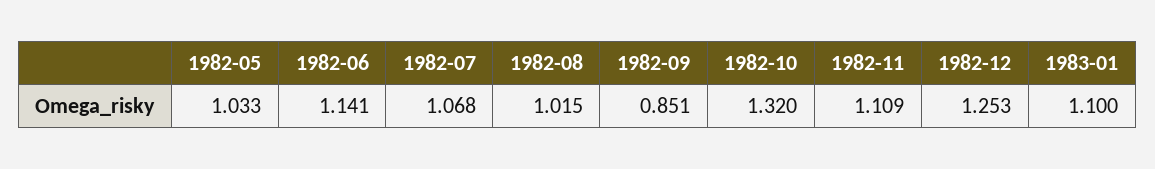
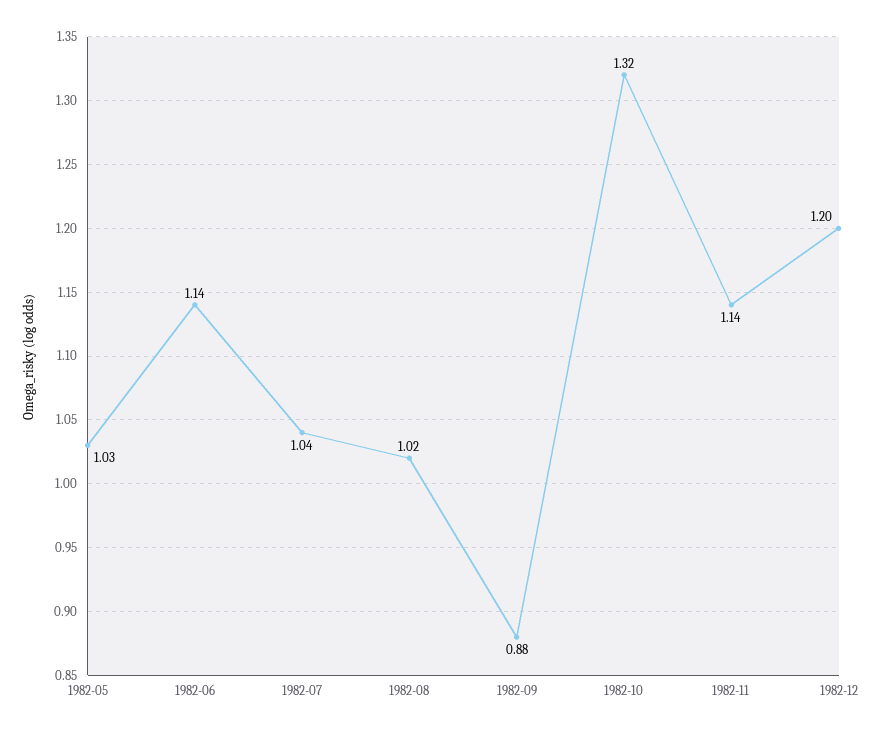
1982-07: 1.068 -> 1.04
1982-09: 0.851 -> 0.88
1982-11: 1.109 -> 1.14
1982-12: 1.253 -> 1.2
1983-01: 1.1 -> none

